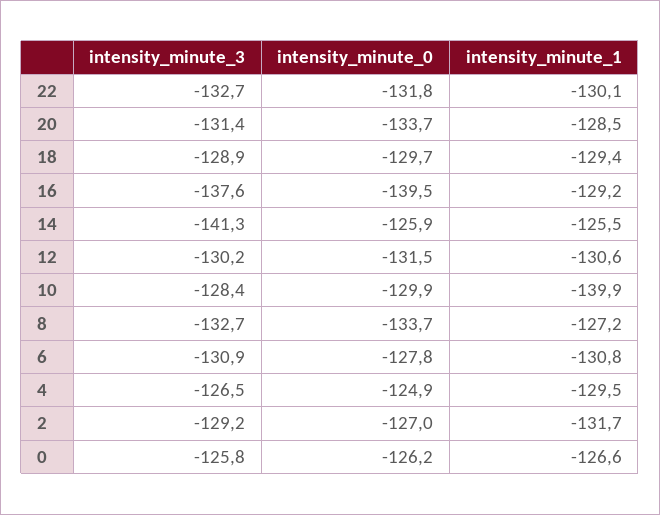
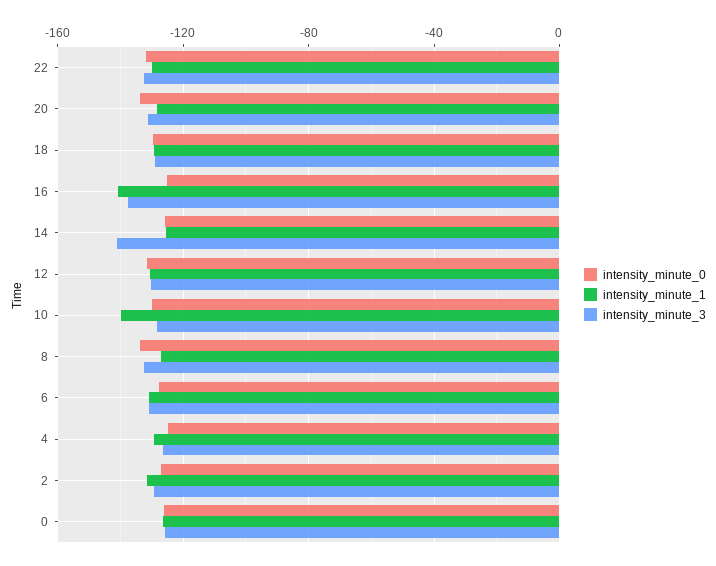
intensity_minute_0, 16: -139.5 -> -125
intensity_minute_1, 16: -129.2 -> -140

